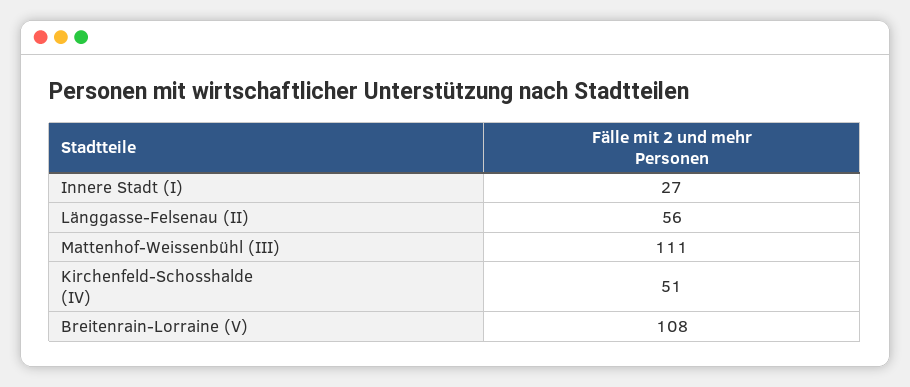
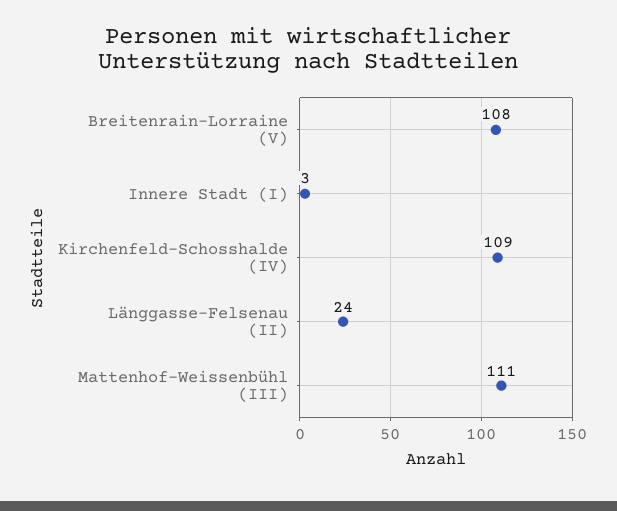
Innere Stadt (I): 27 -> 3
Länggasse-Felsenau (II): 56 -> 24
Kirchenfeld-Schosshalde (IV): 51 -> 109

